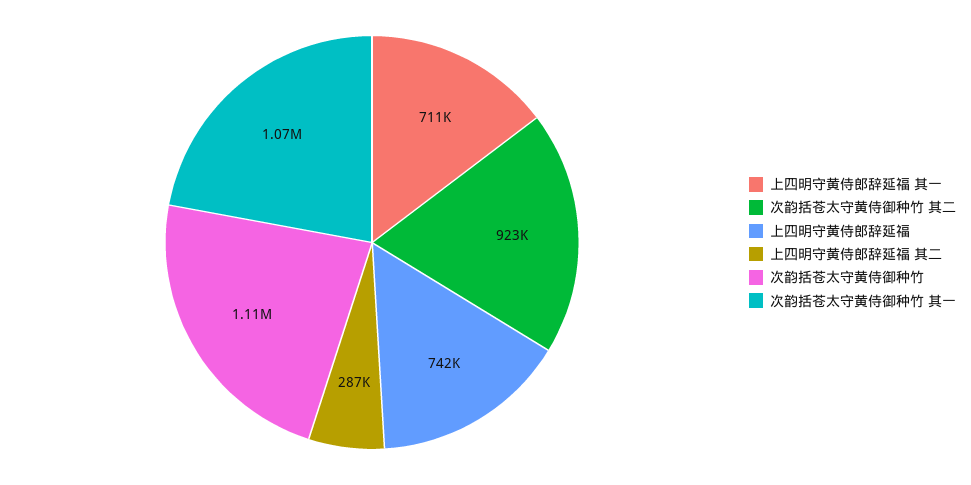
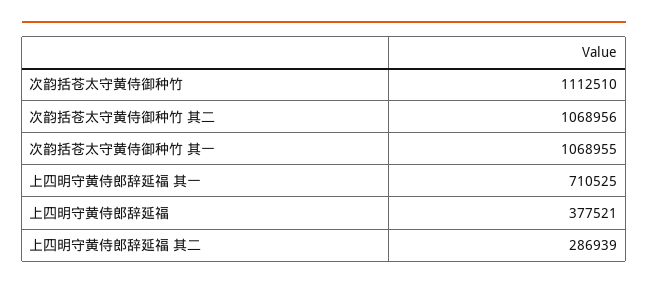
次韵括苍太守黄侍御种竹 其二: 923000 -> 1068956
上四明守黄侍郎辞延福: 742000 -> 377521

